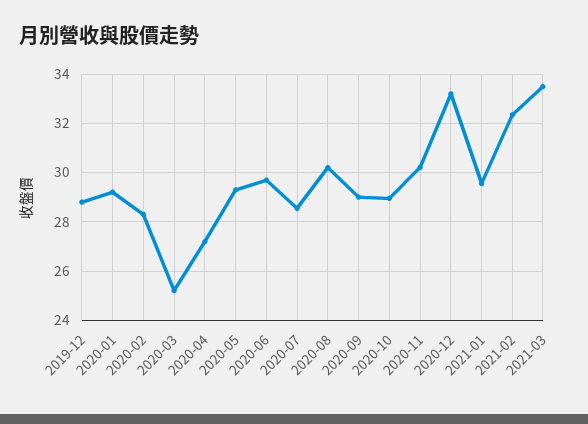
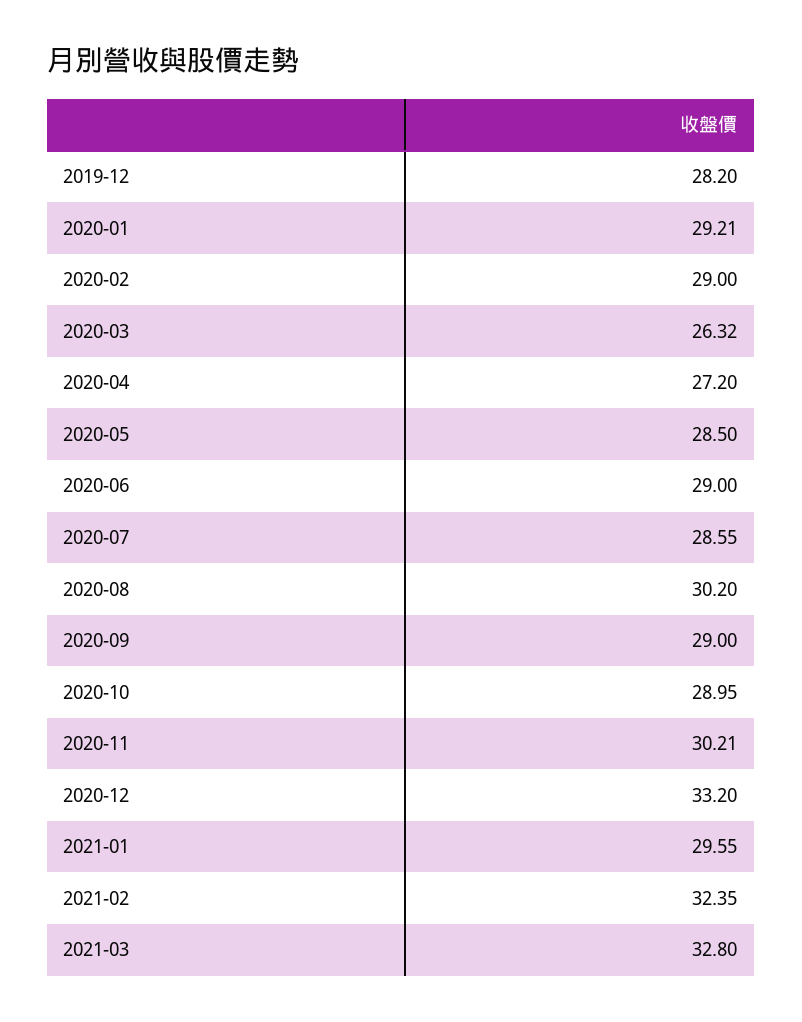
2019-12: 28.75 -> 28.2
2020-02: 28.25 -> 29
2020-03: 25.25 -> 26.32
2020-05: 29.25 -> 28.5
2020-06: 29.75 -> 29
2021-03: 33.5 -> 32.8

